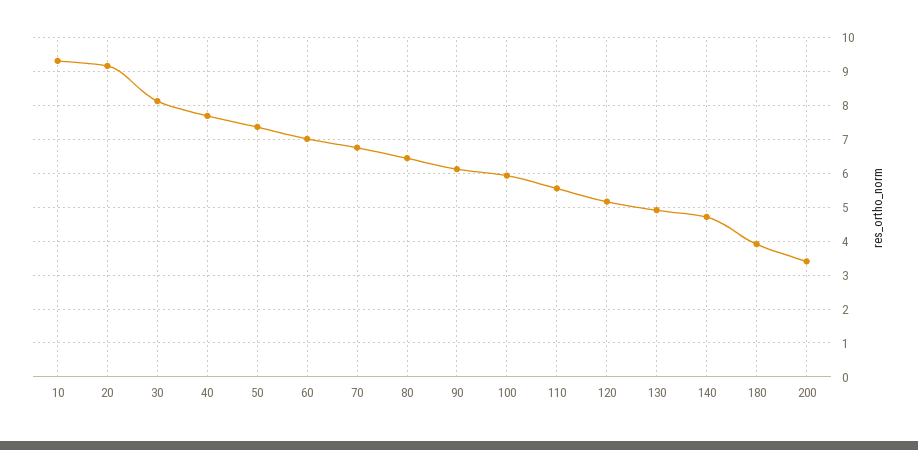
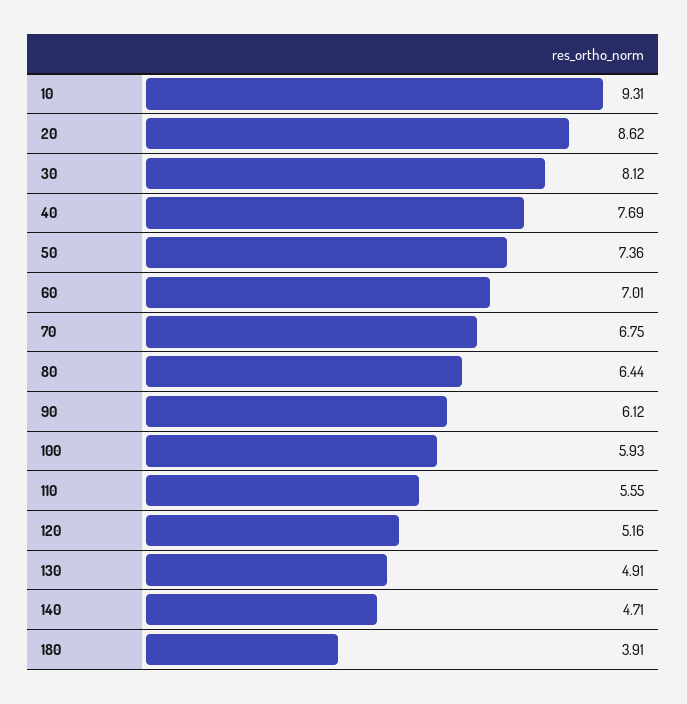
20: 9.2 -> 8.62
200: 3.4 -> none

